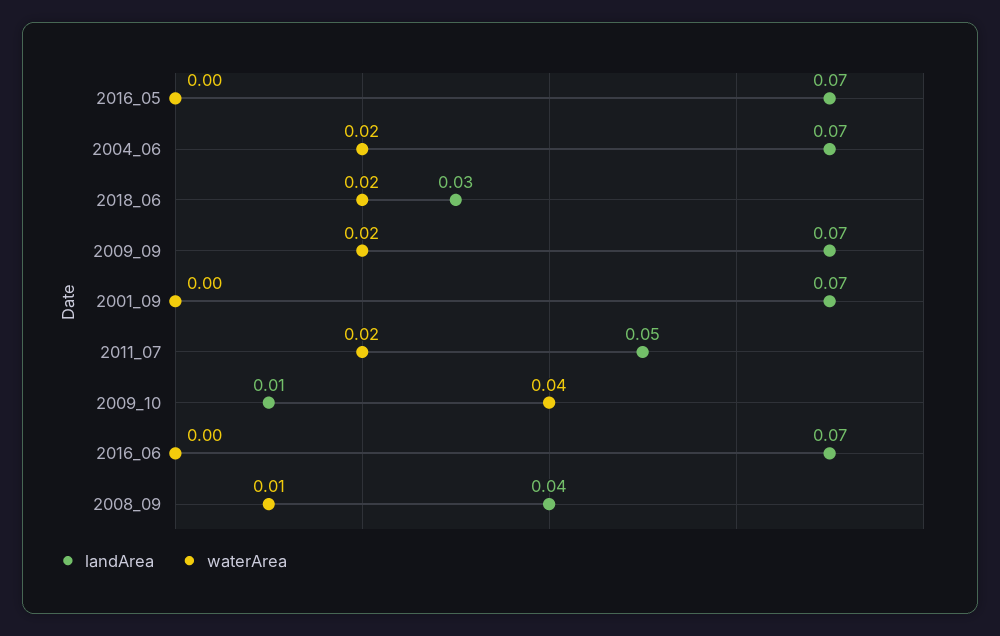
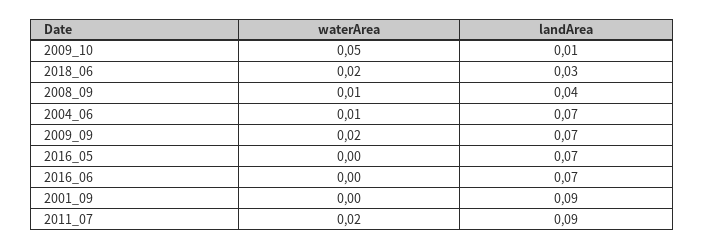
waterArea, 2004_06: 0.02 -> 0.01
landArea, 2001_09: 0.07 -> 0.09
landArea, 2011_07: 0.05 -> 0.09
waterArea, 2009_10: 0.04 -> 0.05

